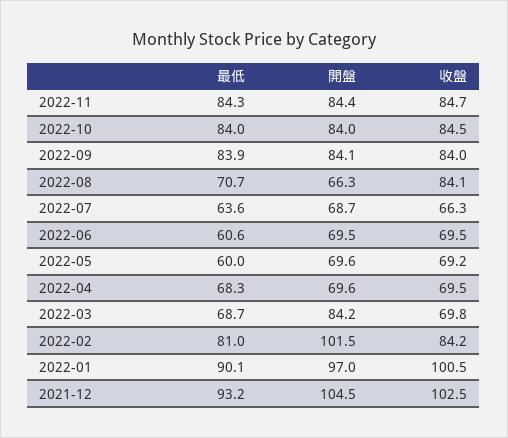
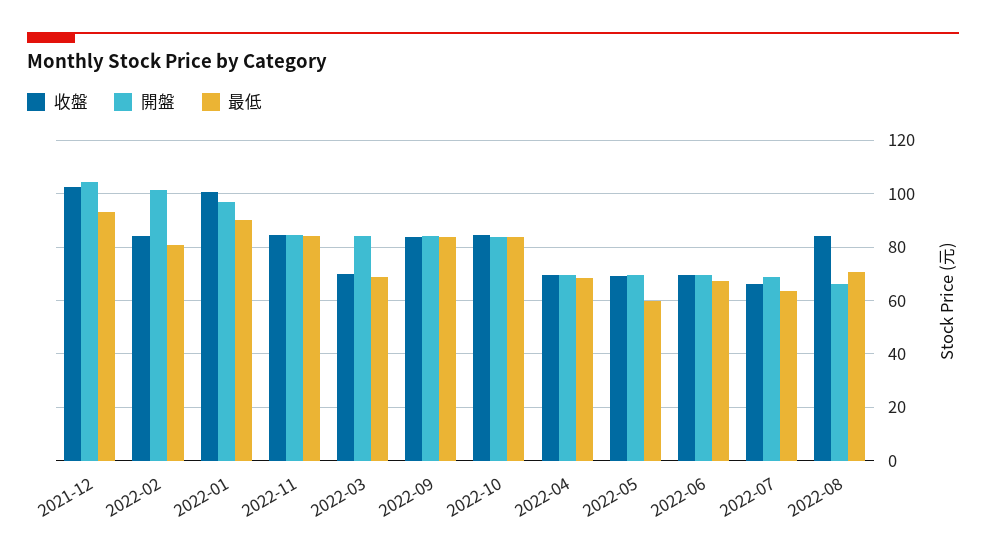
最低, 2022-06: 60.6 -> 67.5

